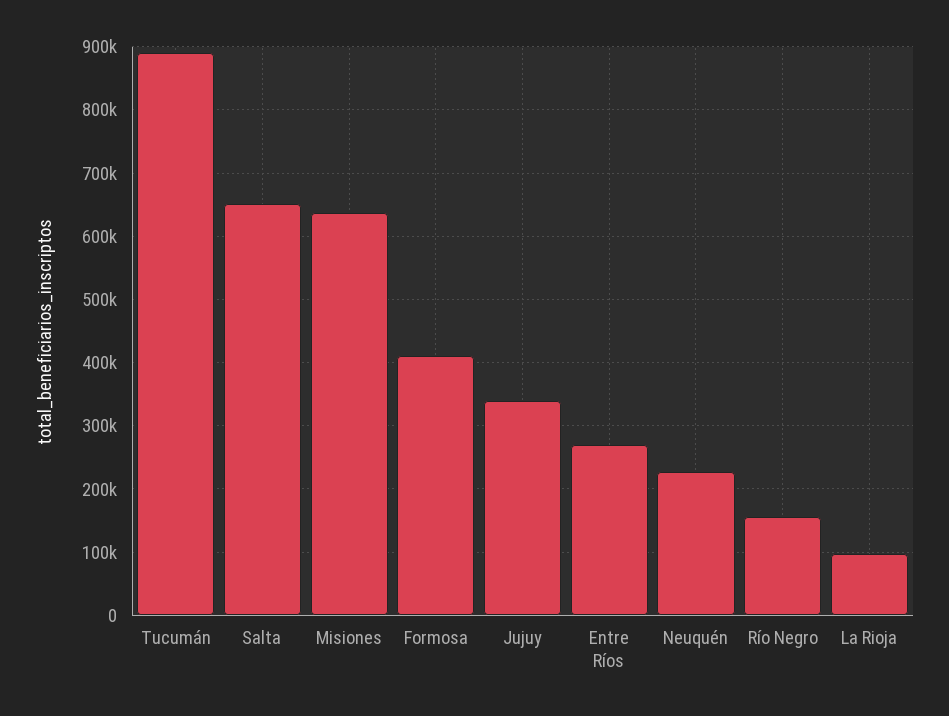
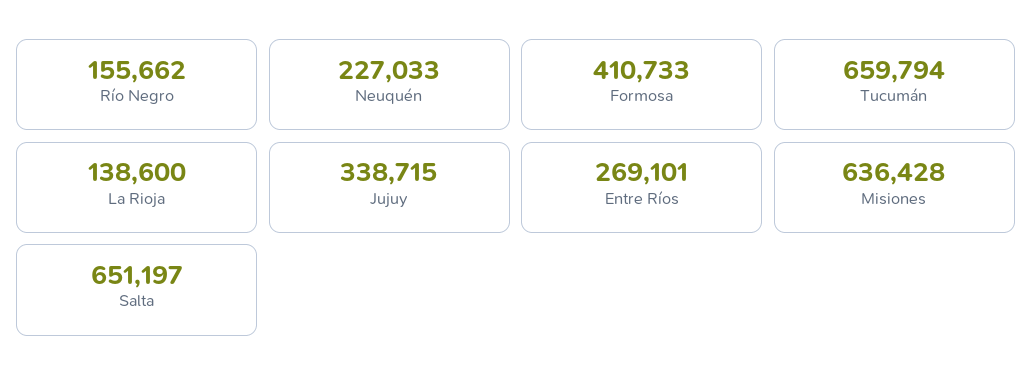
Tucumán: 890000 -> 659794
La Rioja: 100000 -> 138600

